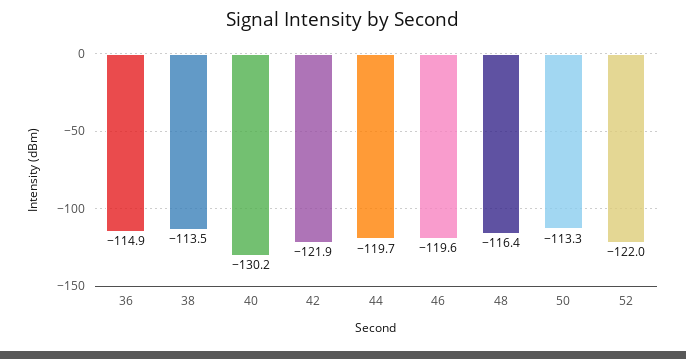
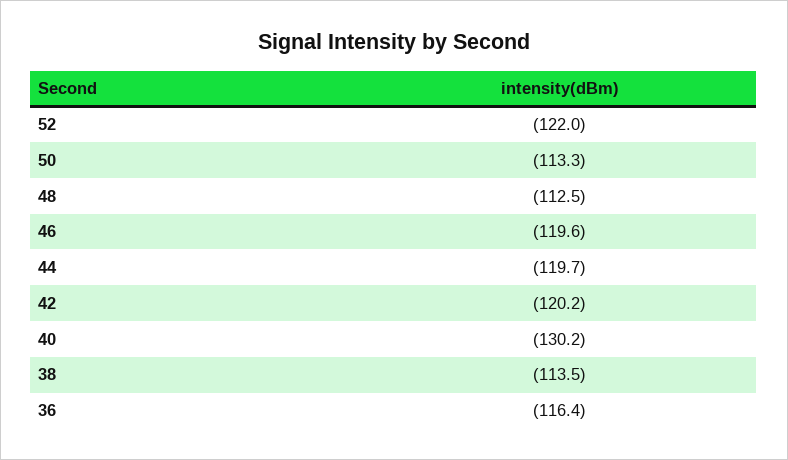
36: -114.9 -> -116.4
42: -121.9 -> -120.2
48: -116.4 -> -112.5

